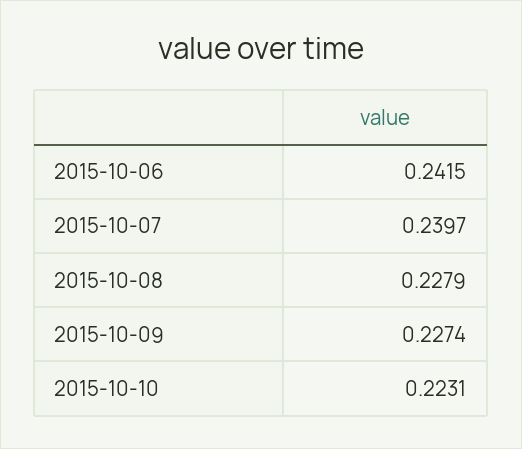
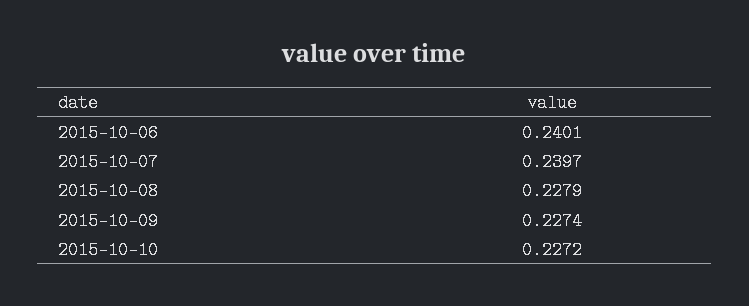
2015-10-06: 0.2415 -> 0.2401
2015-10-10: 0.2231 -> 0.2272

